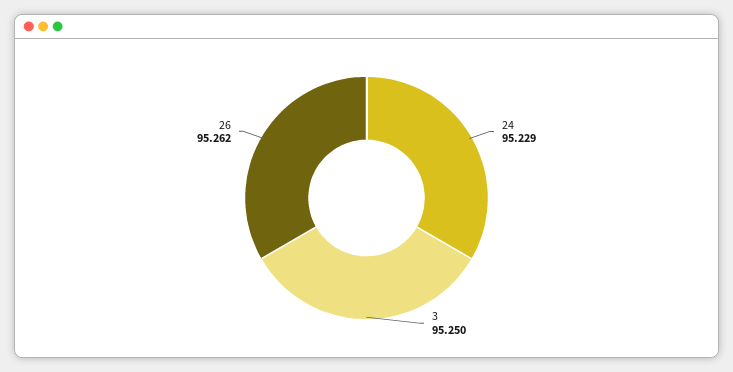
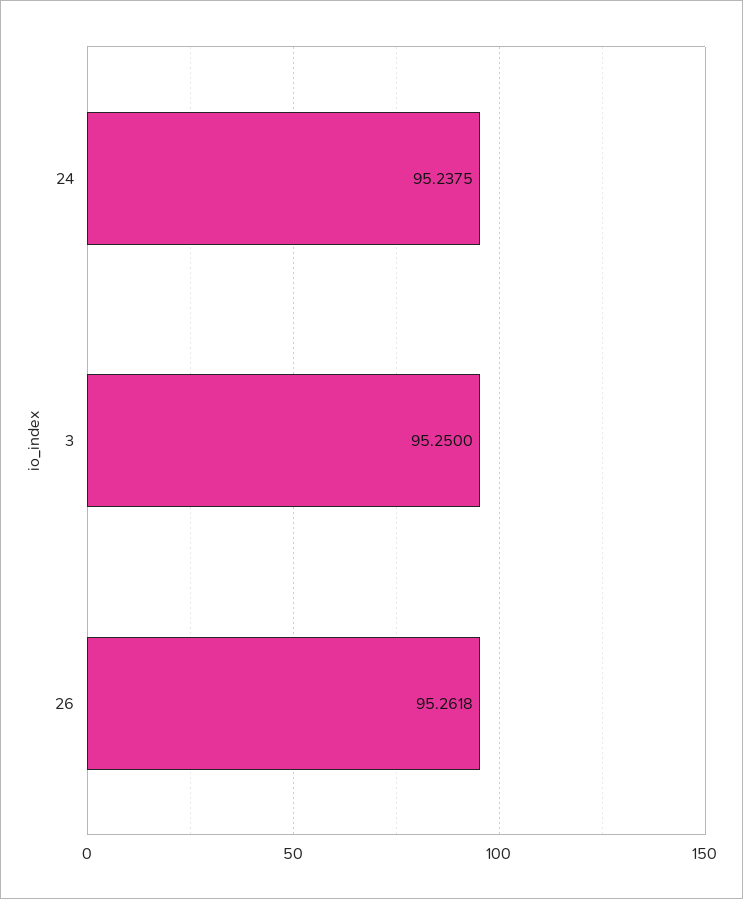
24: 95.229 -> 95.2375

